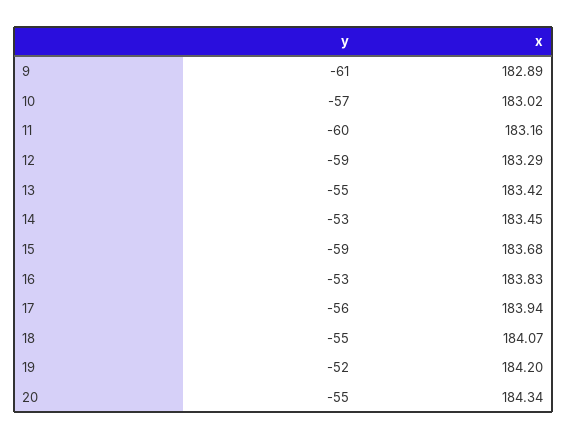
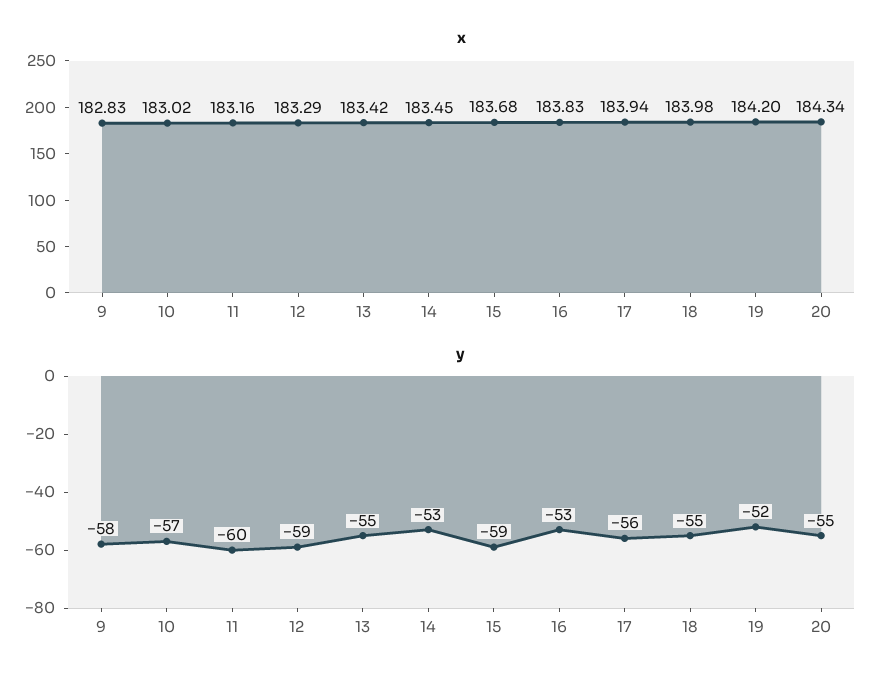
y, 9: -61 -> -58
x, 9: 182.89 -> 182.83
x, 18: 184.07 -> 183.98

